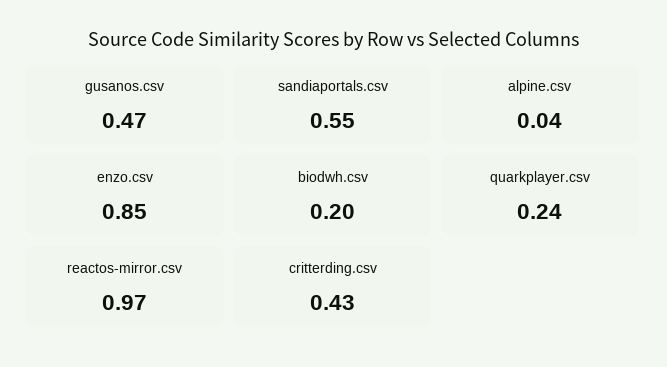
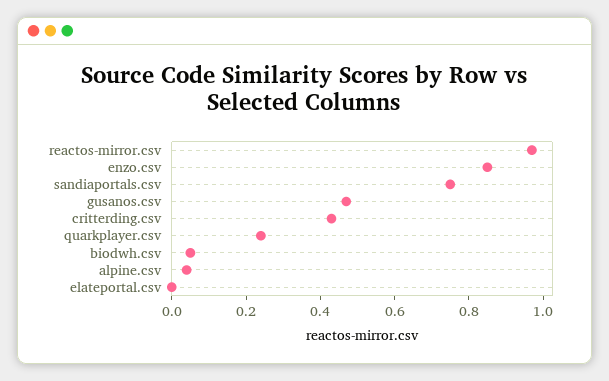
sandiaportals.csv: 0.55 -> 0.75
biodwh.csv: 0.2 -> 0.05
elateportal.csv: none -> 0

